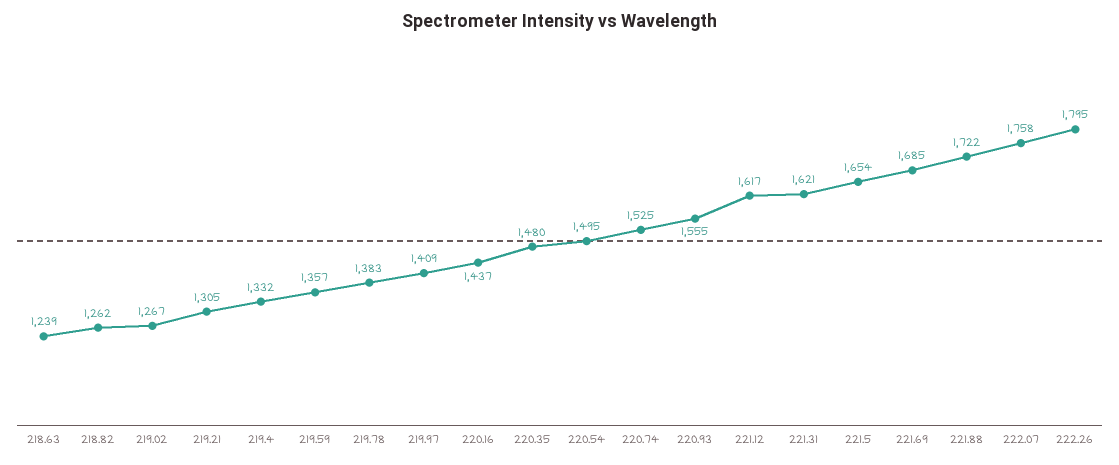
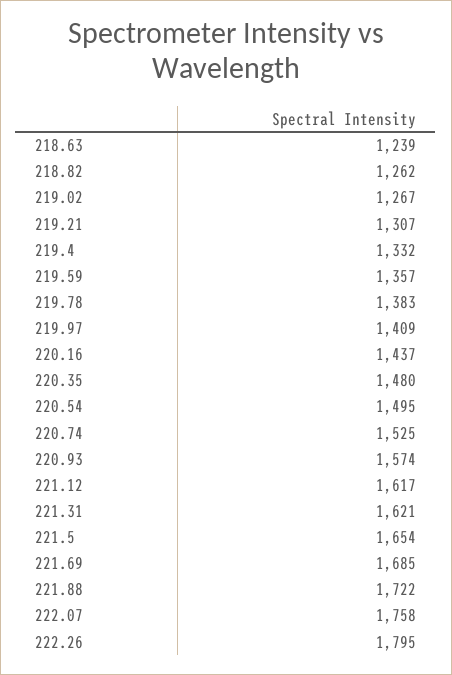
219.21: 1305 -> 1307
220.93: 1555 -> 1574

